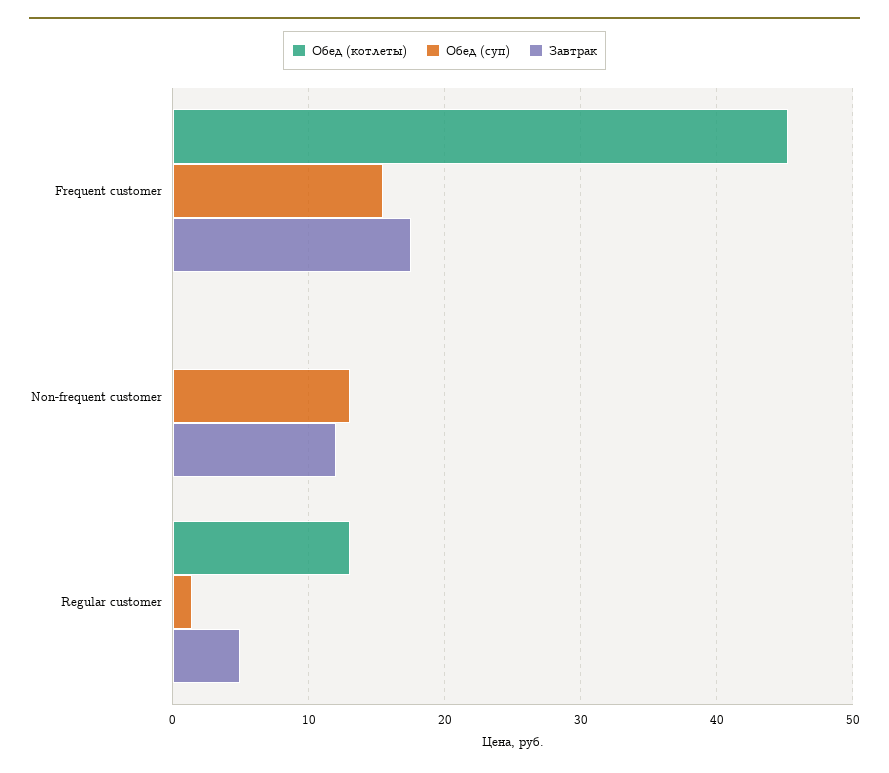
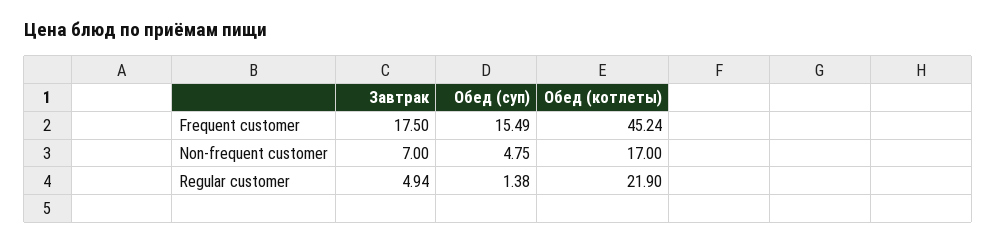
Обед (котлеты), Non-frequent customer: 0 -> 17
Обед (суп), Non-frequent customer: 13 -> 4.75
Завтрак, Non-frequent customer: 12 -> 7
Обед (котлеты), Regular customer: 13 -> 21.9

